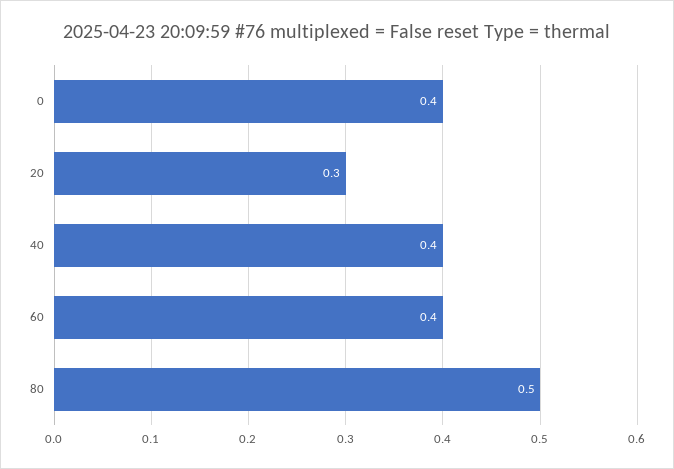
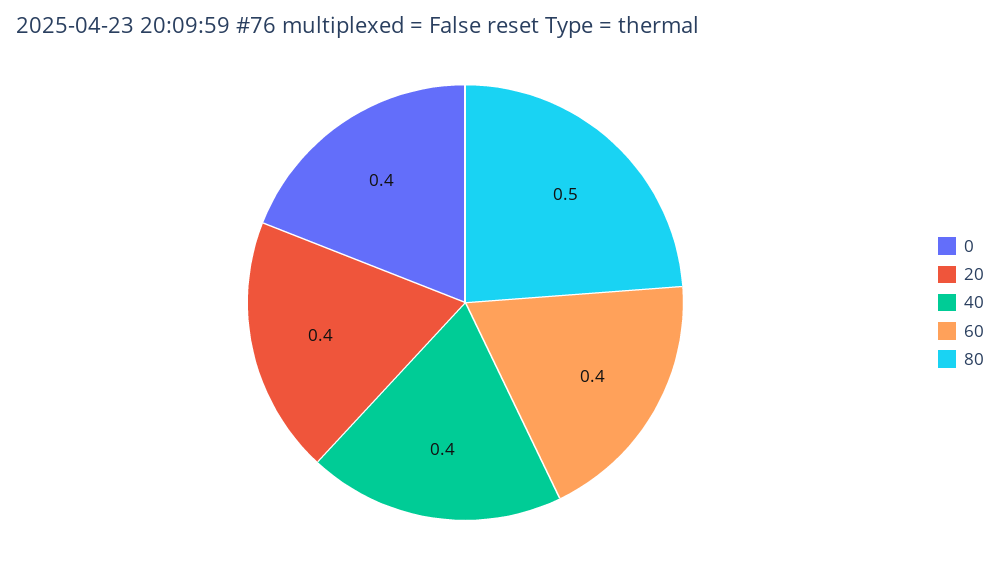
20: 0.3 -> 0.4

